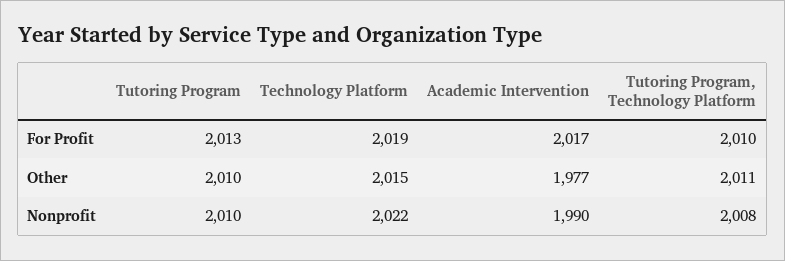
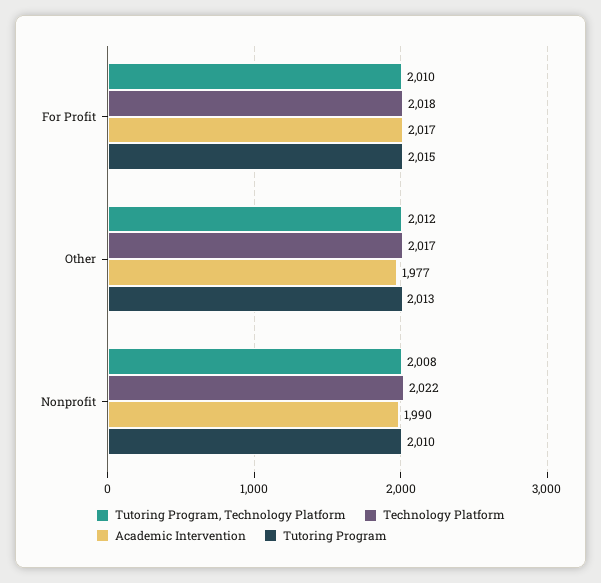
Tutoring Program, For Profit: 2013 -> 2015
Technology Platform, For Profit: 2019 -> 2018
Tutoring Program, Other: 2010 -> 2013
Technology Platform, Other: 2015 -> 2017
Tutoring Program, Technology Platform, Other: 2011 -> 2012

